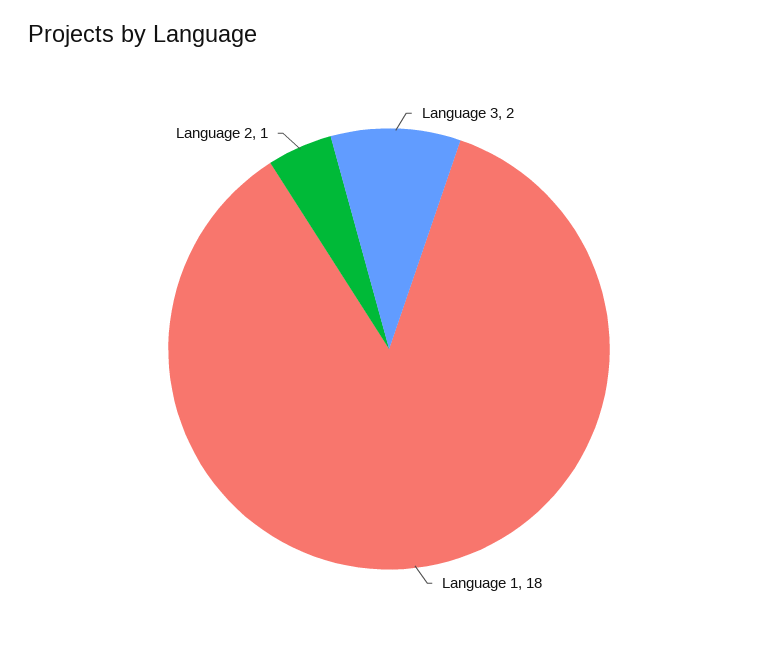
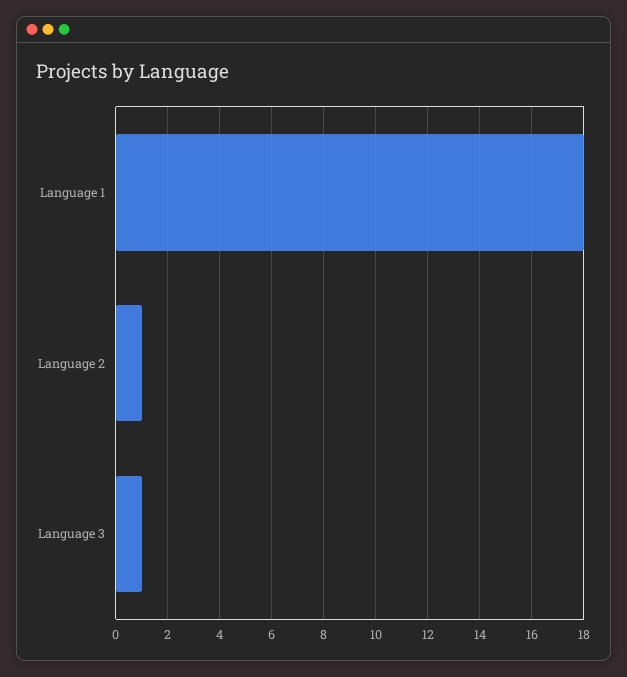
Language 3: 2 -> 1

